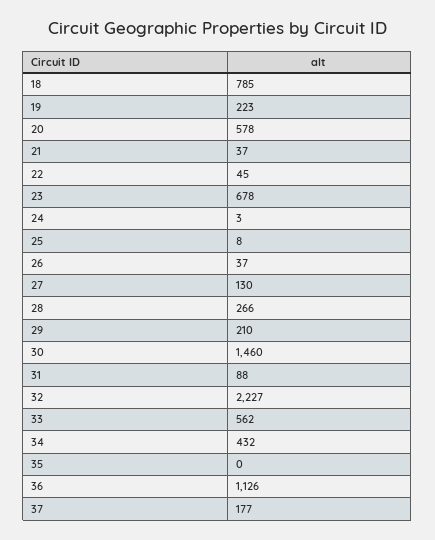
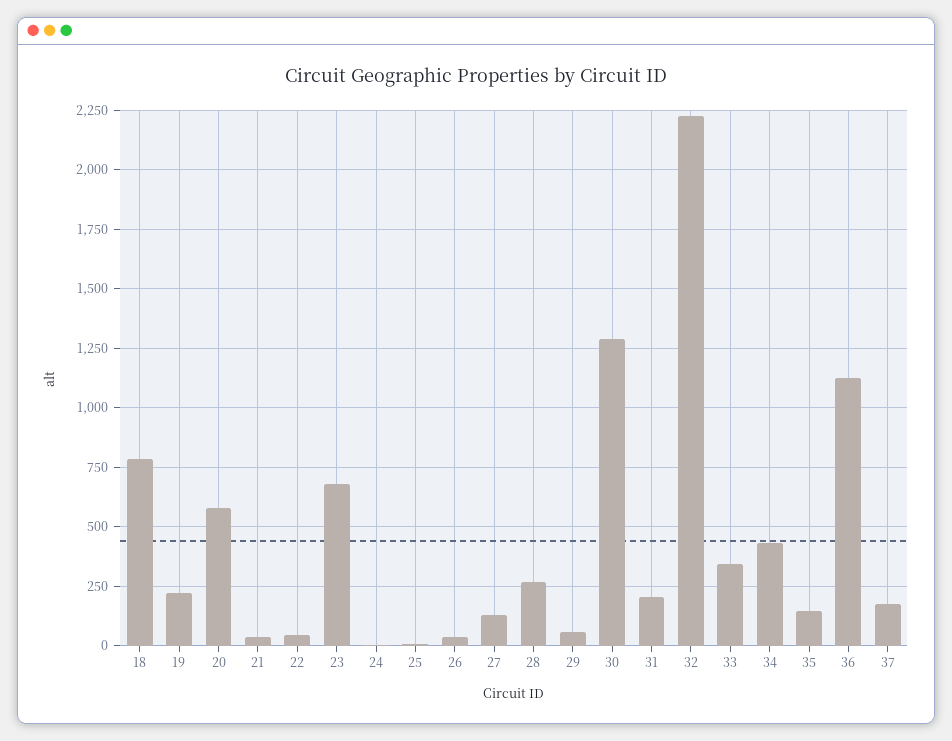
29: 210 -> 50
30: 1460 -> 1300
31: 88 -> 200
33: 562 -> 350
35: 0 -> 150

